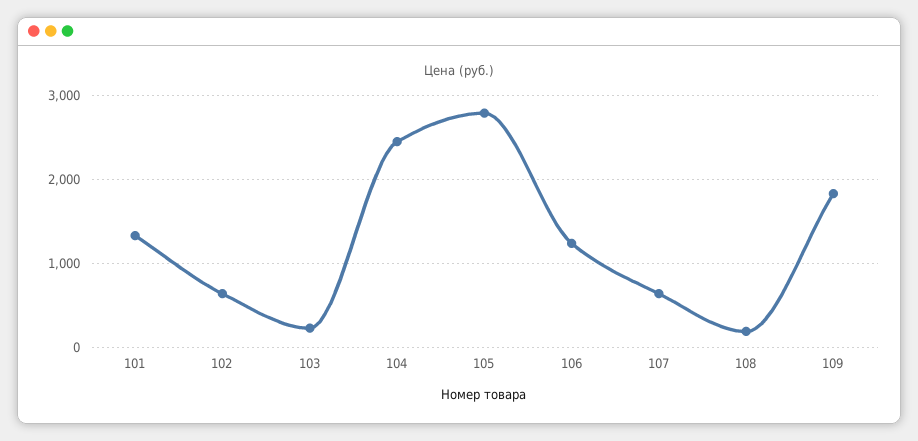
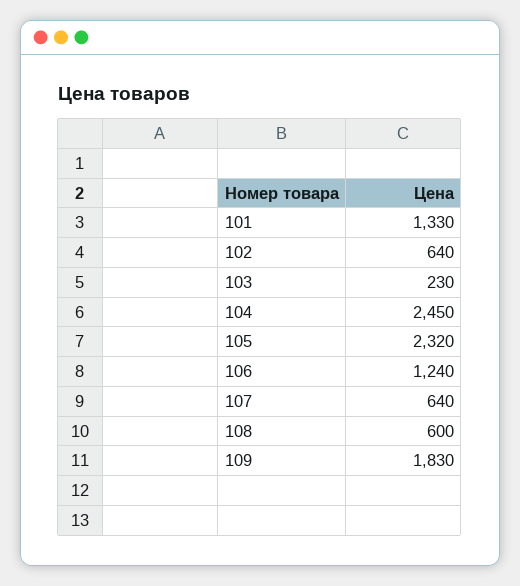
105: 2800 -> 2320
108: 200 -> 600

